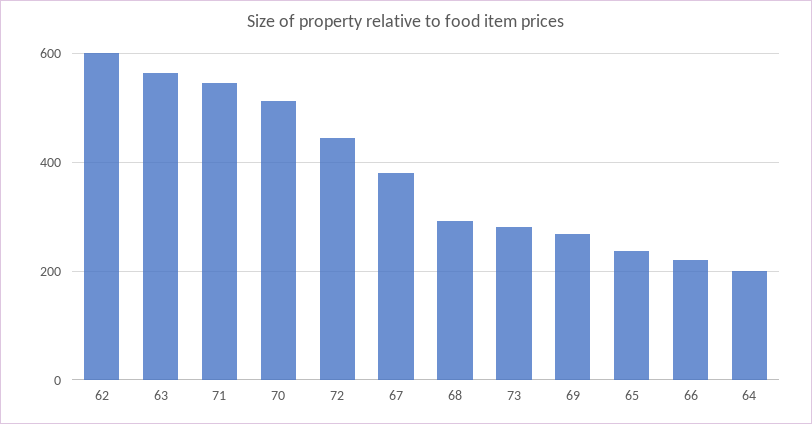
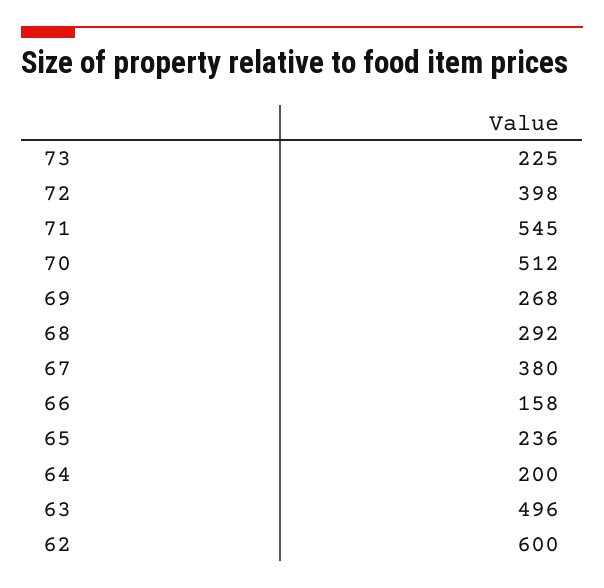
63: 560 -> 496
72: 440 -> 398
73: 280 -> 225
66: 220 -> 158

